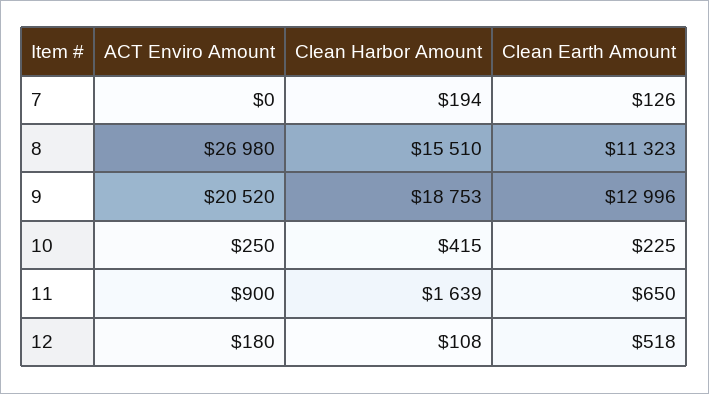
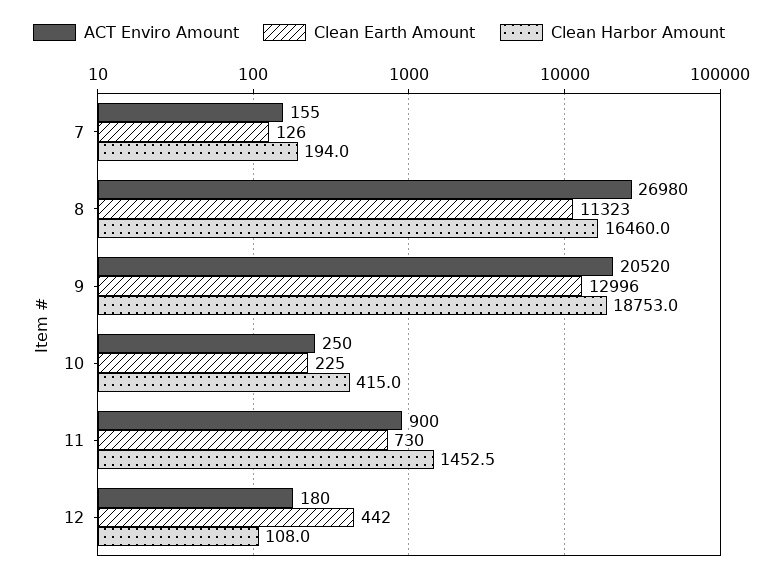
ACT Enviro Amount, 7: 0 -> 155
Clean Harbor Amount, 8: 15510 -> 16460
Clean Harbor Amount, 11: 1639 -> 1452.5
Clean Earth Amount, 11: 650 -> 730
Clean Earth Amount, 12: 518 -> 442

